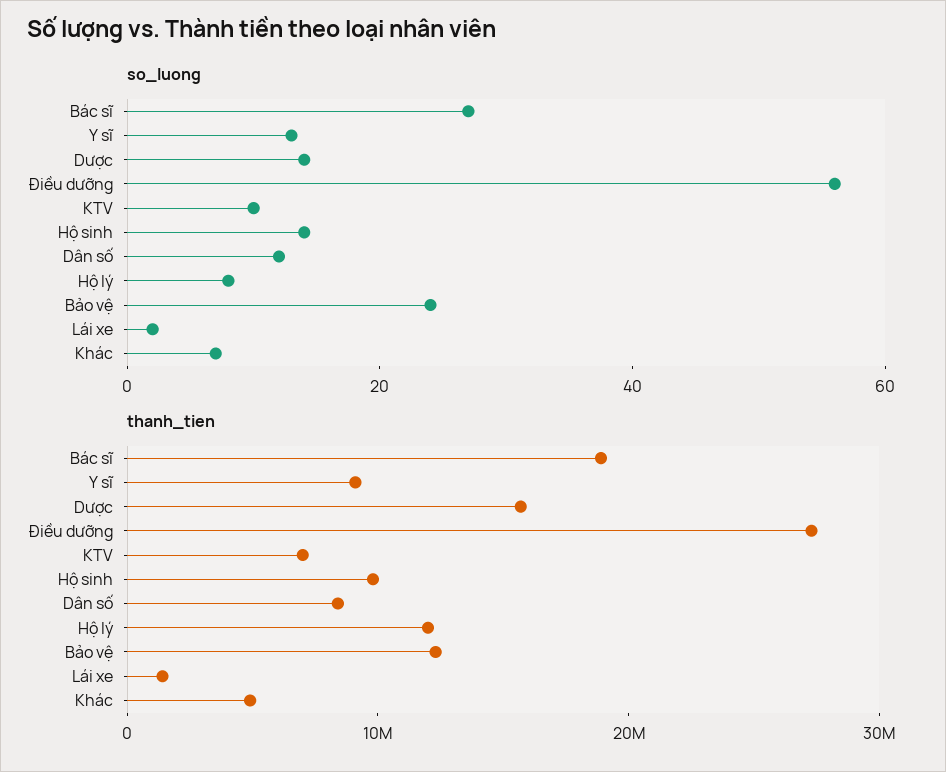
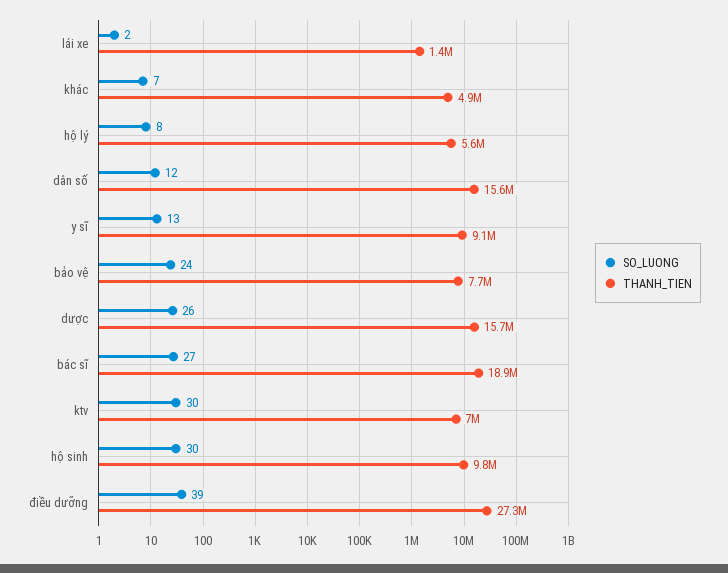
so_luong, Dược: 15 -> 26
so_luong, Điều dưỡng: 55 -> 39
so_luong, KTV: 10 -> 30
so_luong, Hộ sinh: 15 -> 30
thanh_tien, Dân số: 8000000 -> 15600000
thanh_tien, Hộ lý: 12000000 -> 5600000
thanh_tien, Bảo vệ: 12000000 -> 7700000

